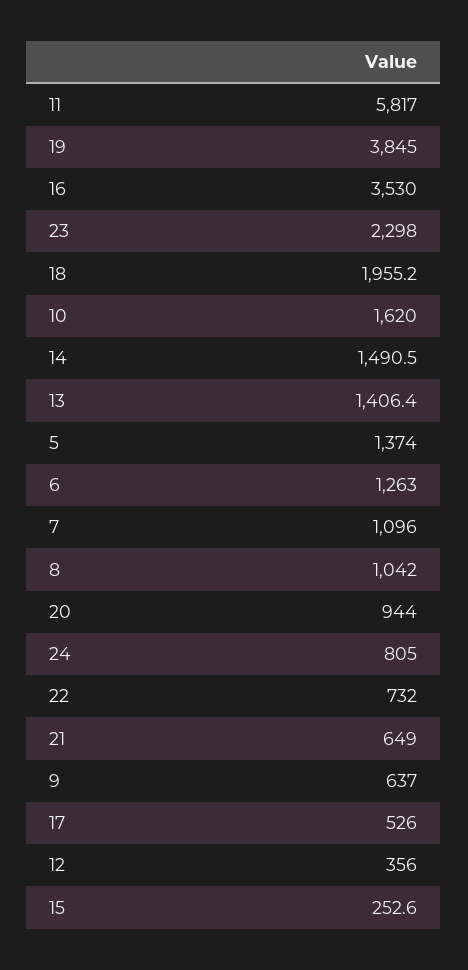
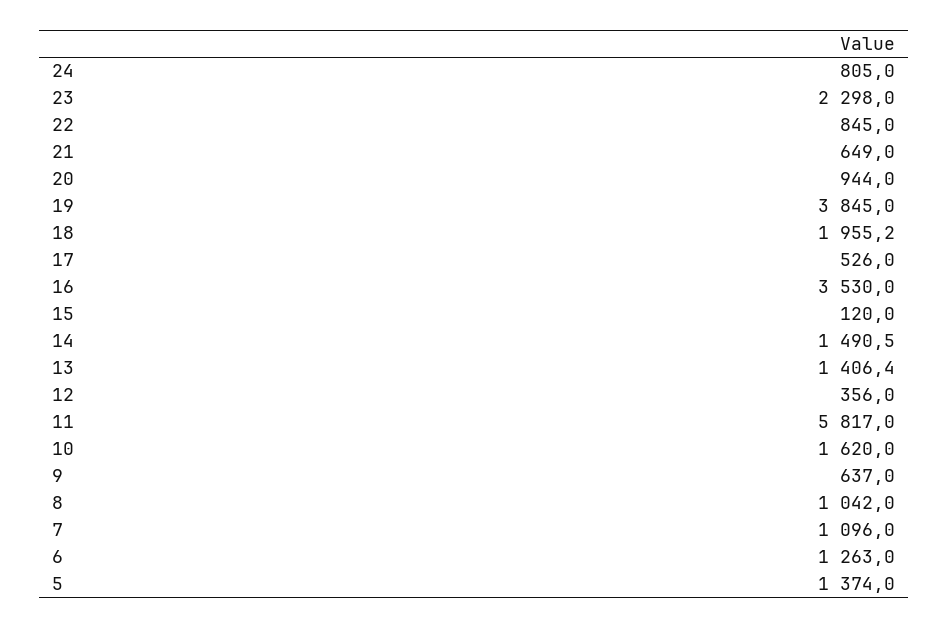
22: 732 -> 845
15: 252.6 -> 120

